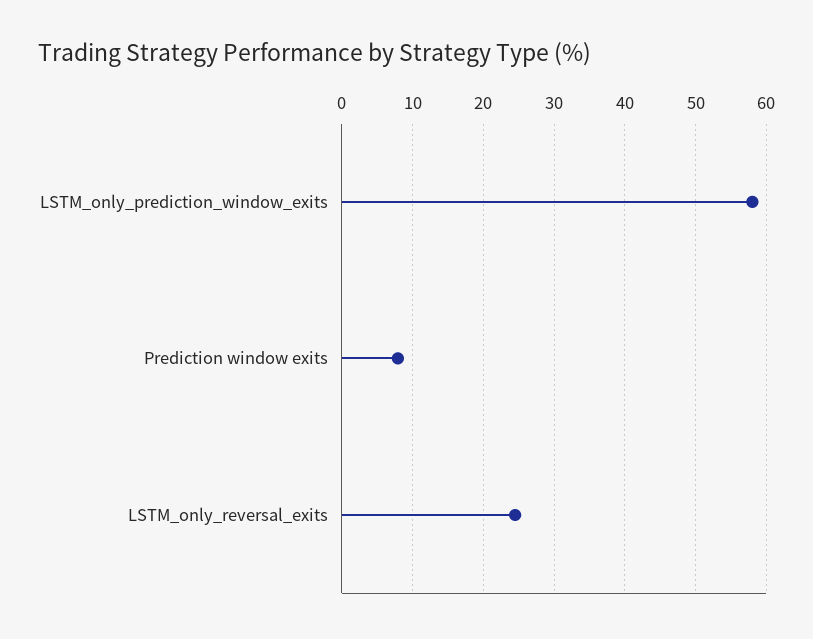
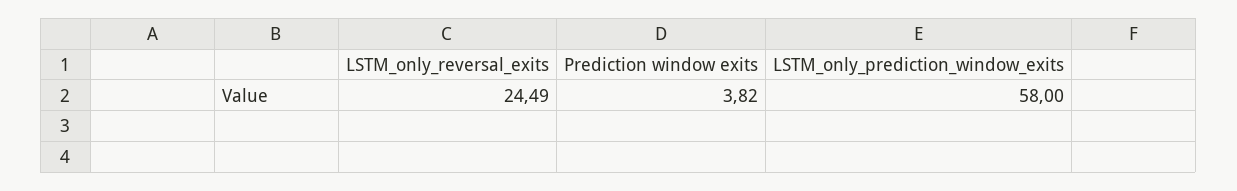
Prediction window exits: 8 -> 3.82

